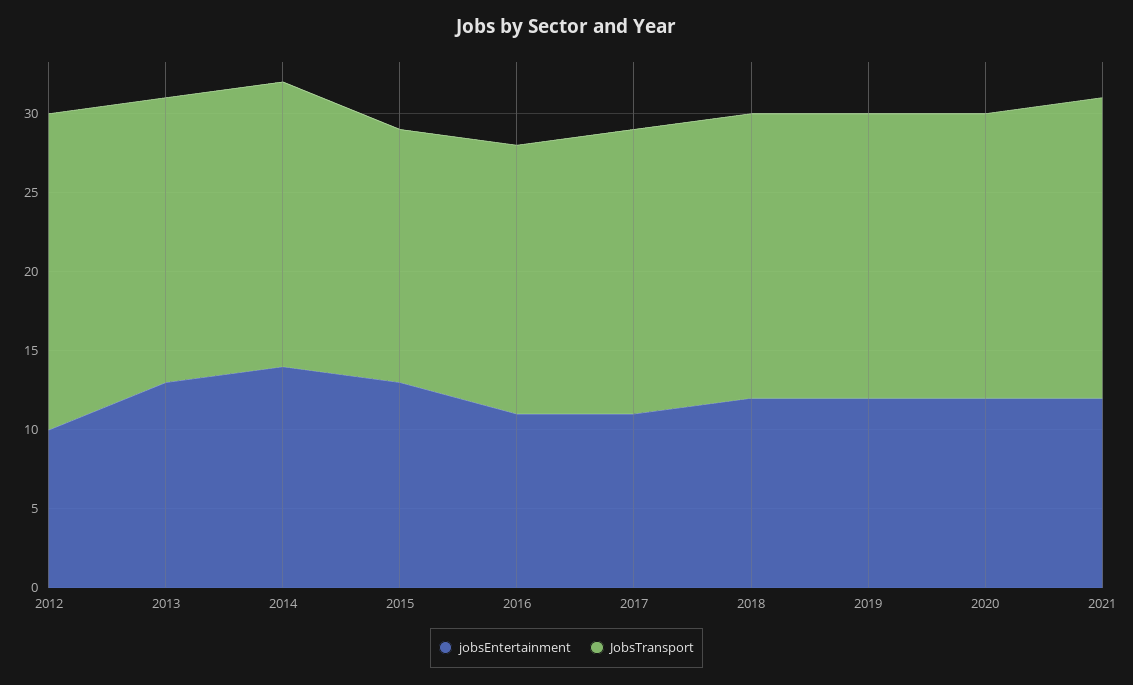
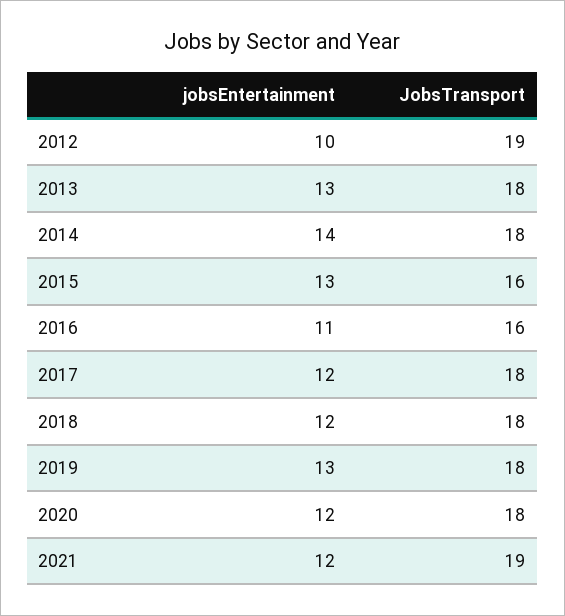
JobsTransport, 2012: 20 -> 19
JobsTransport, 2016: 17 -> 16
jobsEntertainment, 2017: 11 -> 12
jobsEntertainment, 2019: 12 -> 13

